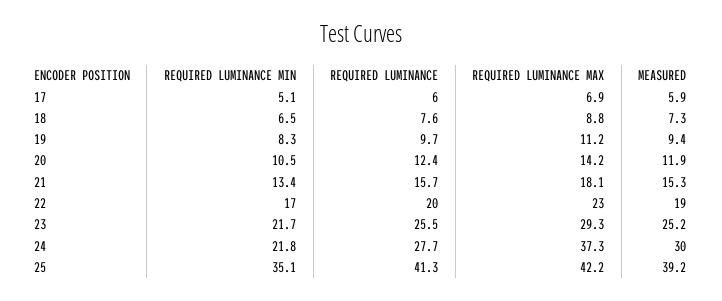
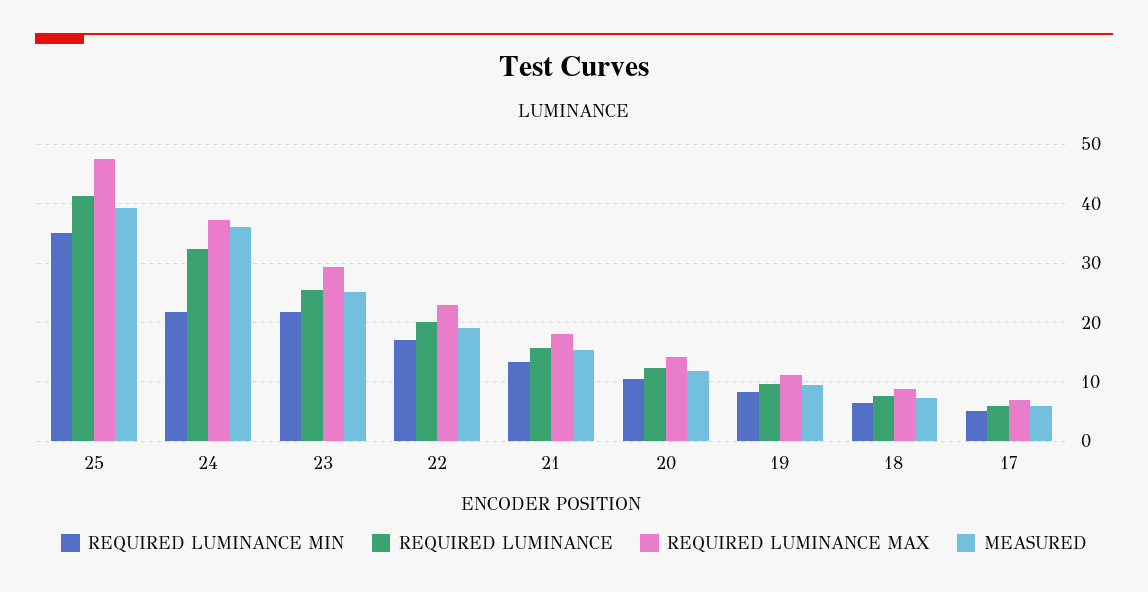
REQUIRED LUMINANCE, 24: 27.7 -> 32
MEASURED, 24: 30 -> 36
REQUIRED LUMINANCE MAX, 25: 42.2 -> 48

